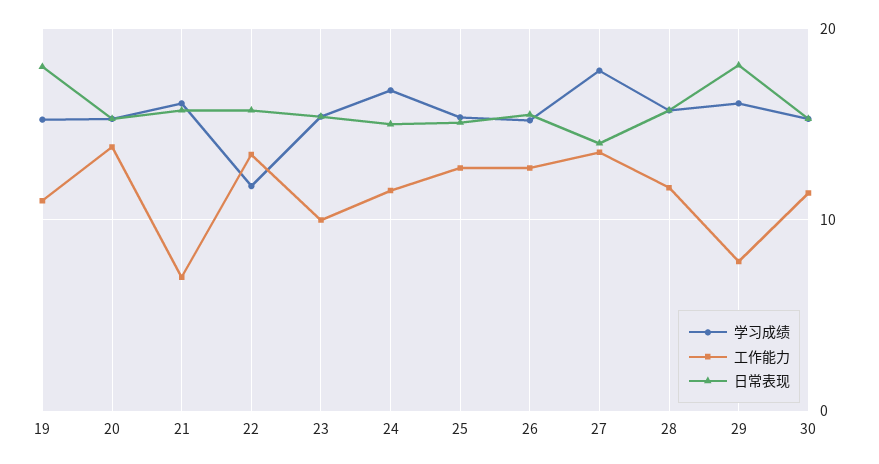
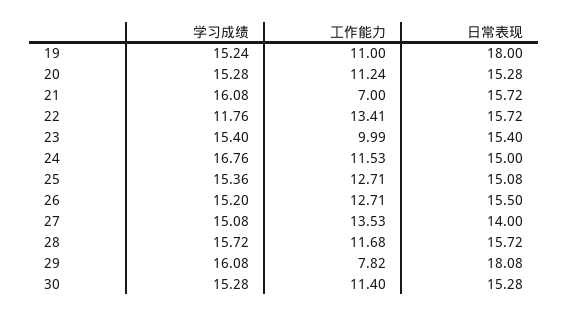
工作能力, 20: 14 -> 11.24
学习成绩, 27: 18 -> 15.08

